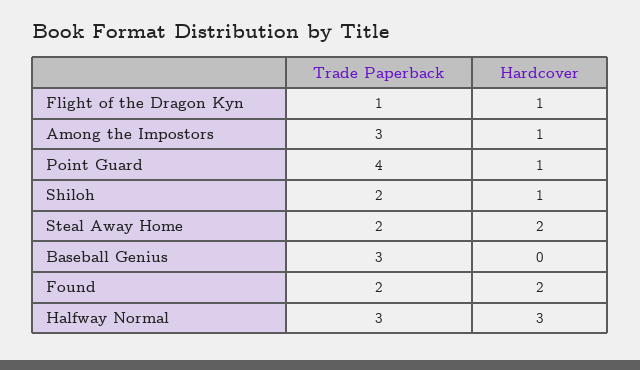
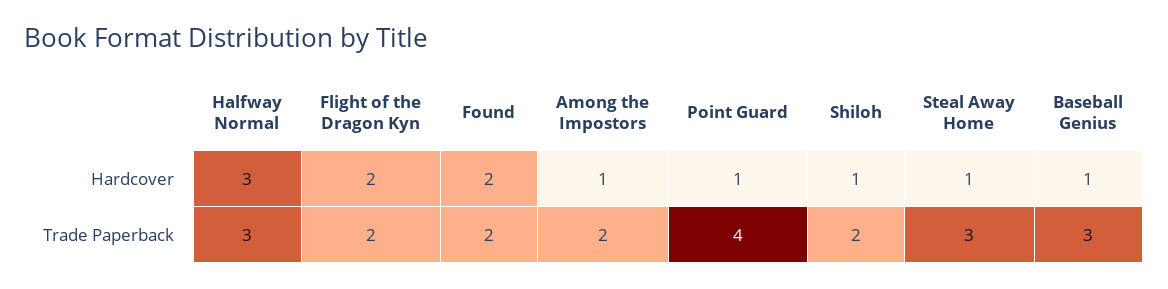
Trade Paperback, Flight of the Dragon Kyn: 1 -> 2
Hardcover, Flight of the Dragon Kyn: 1 -> 2
Trade Paperback, Among the Impostors: 3 -> 2
Trade Paperback, Steal Away Home: 2 -> 3
Hardcover, Steal Away Home: 2 -> 1
Hardcover, Baseball Genius: 0 -> 1

